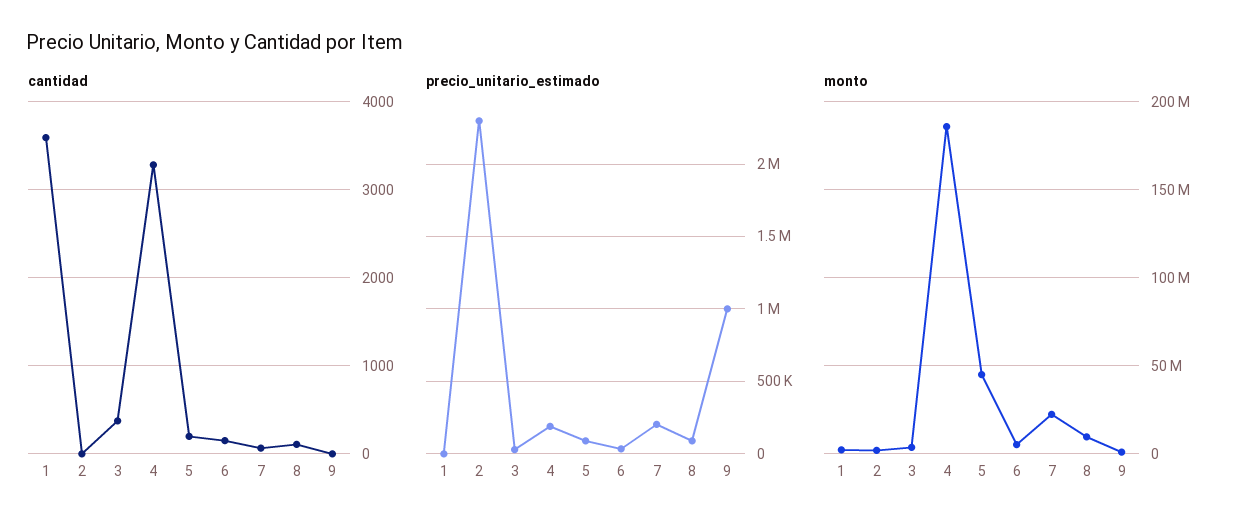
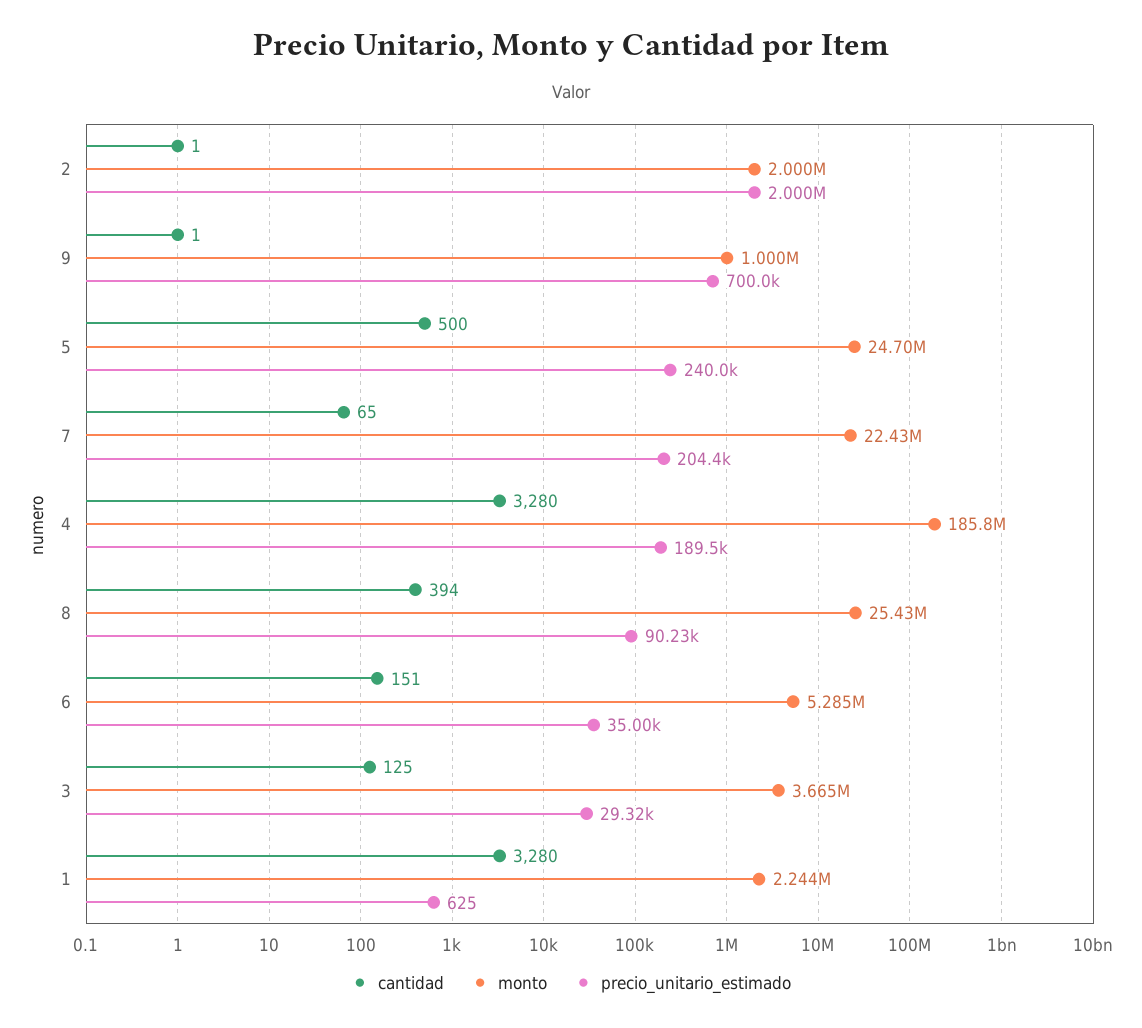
cantidad, 1: 3600 -> 3280
cantidad, 3: 400 -> 125
cantidad, 5: 200 -> 500
cantidad, 8: 100 -> 394
precio_unitario_estimado, 2: 2300000 -> 2000000
precio_unitario_estimado, 5: 100000 -> 240000
precio_unitario_estimado, 9: 1000000 -> 700000
monto, 5: 45000000 -> 24700000
monto, 8: 10000000 -> 25430000

